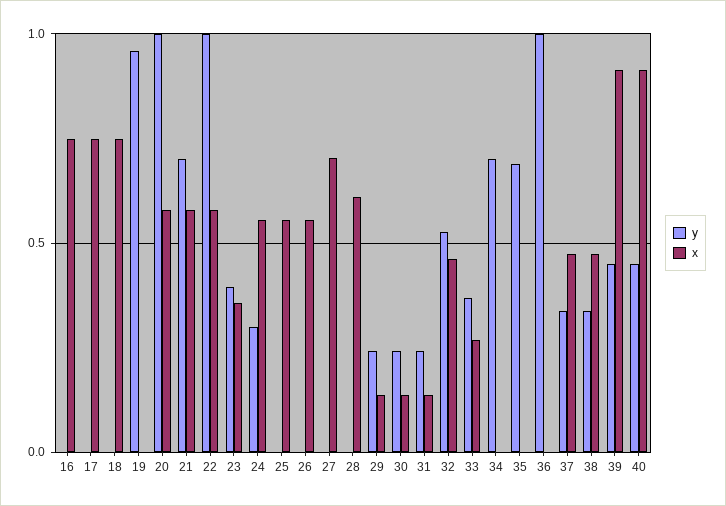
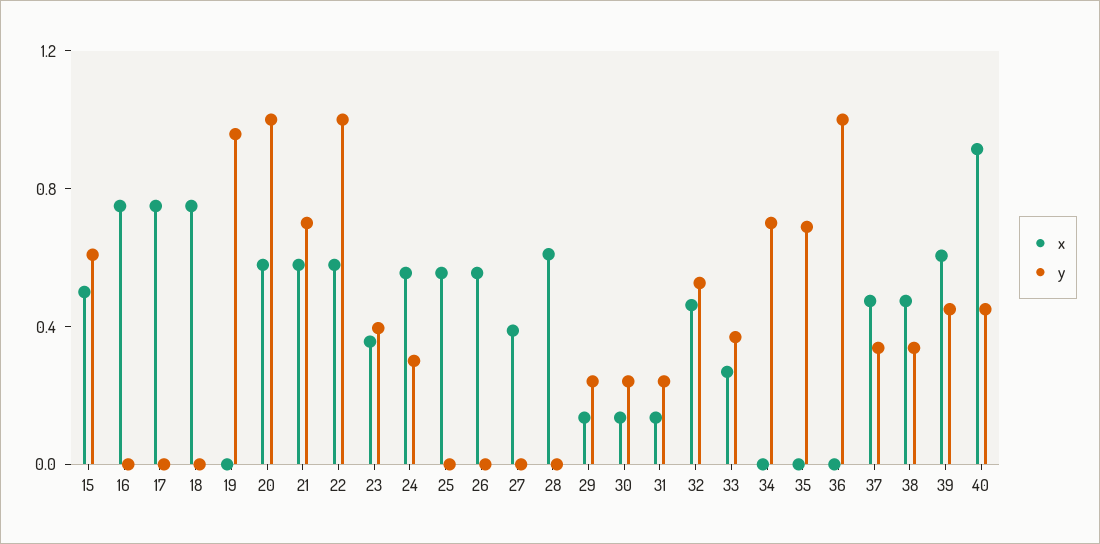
x, 27: 0.7 -> 0.4
x, 39: 0.9 -> 0.6
x, 15: none -> 0.5
y, 15: none -> 0.6

